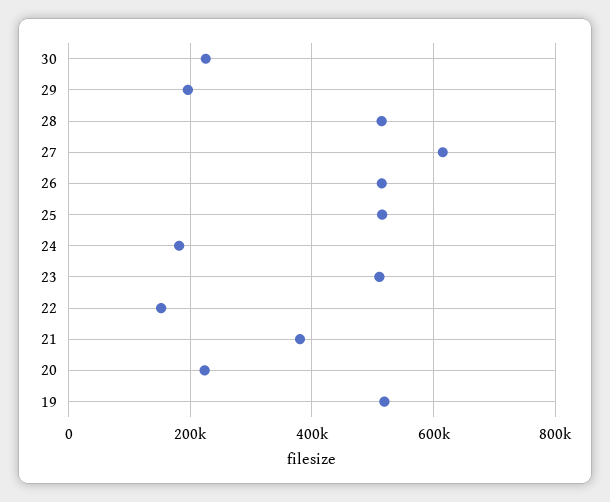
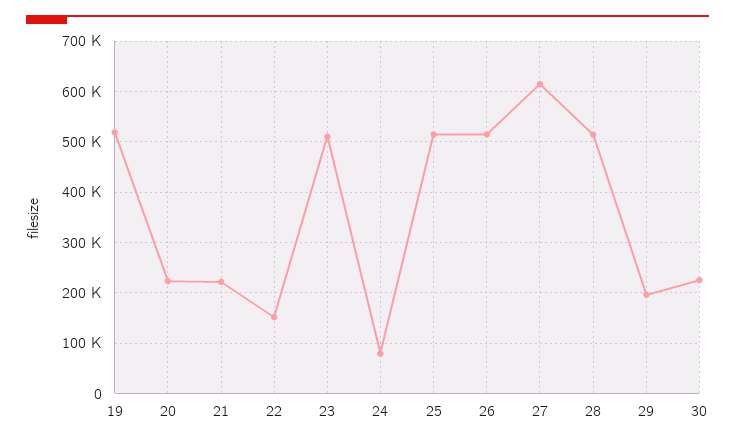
24: 180000 -> 80000
21: 380000 -> 220000

